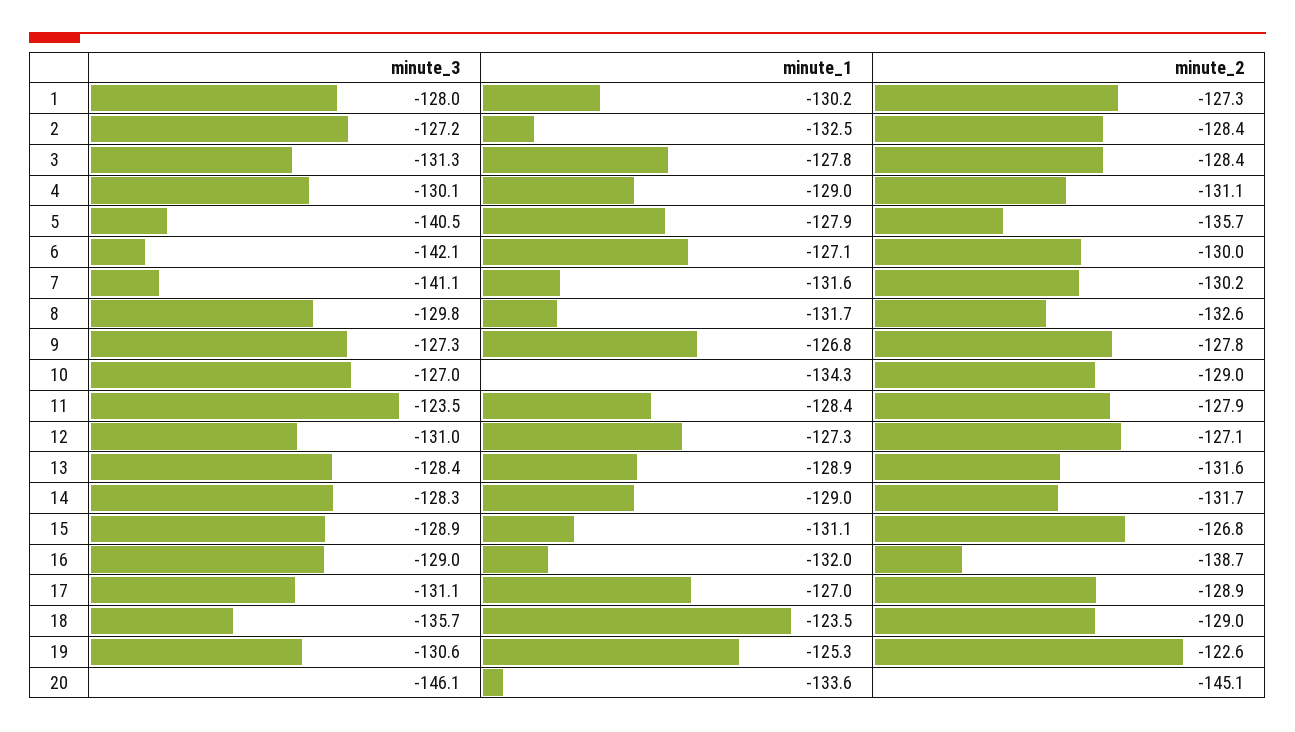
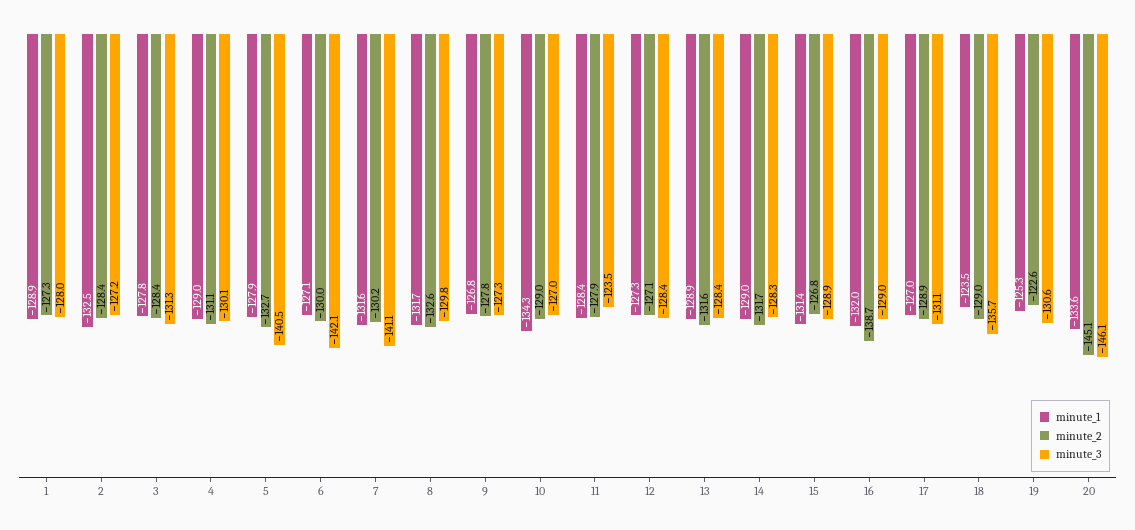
minute_1, 1: -130.2 -> -128.9
minute_2, 5: -135.7 -> -132.7
minute_3, 12: -131 -> -128.4
minute_1, 15: -131.1 -> -131.4

